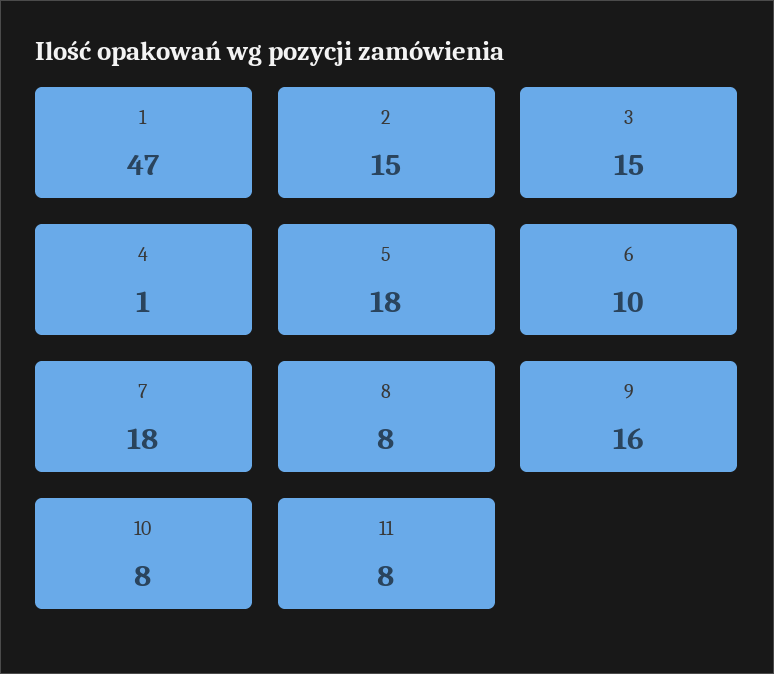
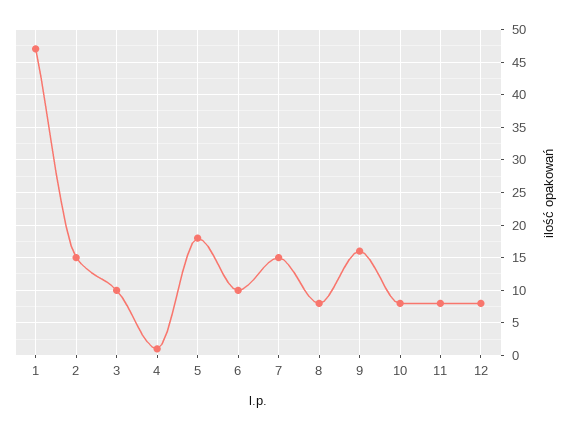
3: 15 -> 10
7: 18 -> 15
12: none -> 8

